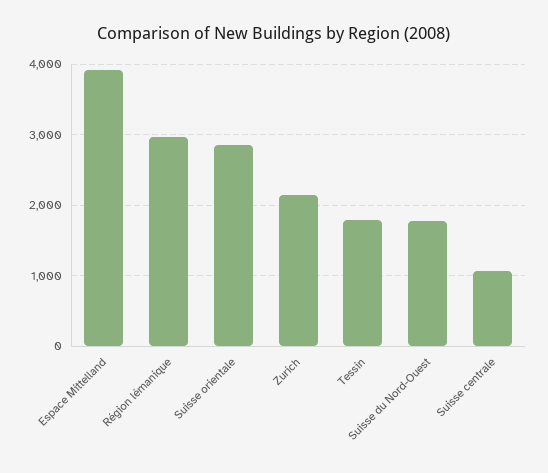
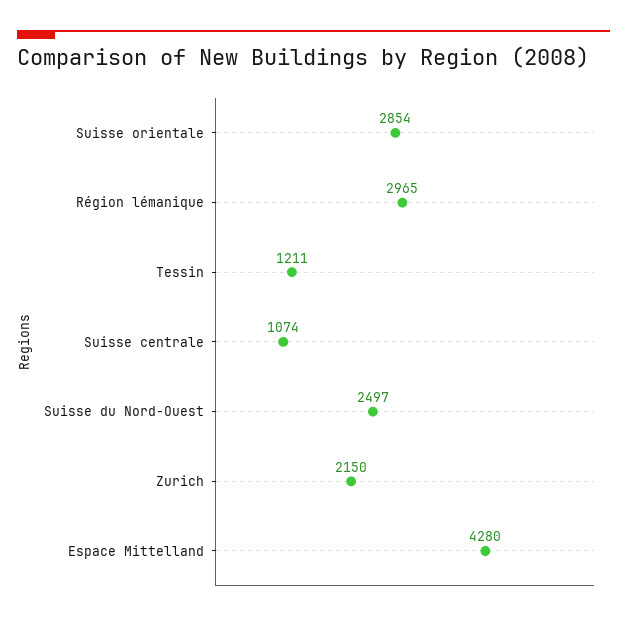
Espace Mittelland: 3900 -> 4280
Tessin: 1800 -> 1211
Suisse du Nord-Ouest: 1800 -> 2497

